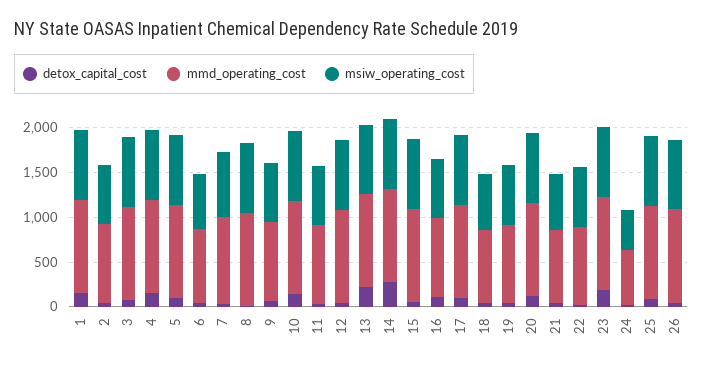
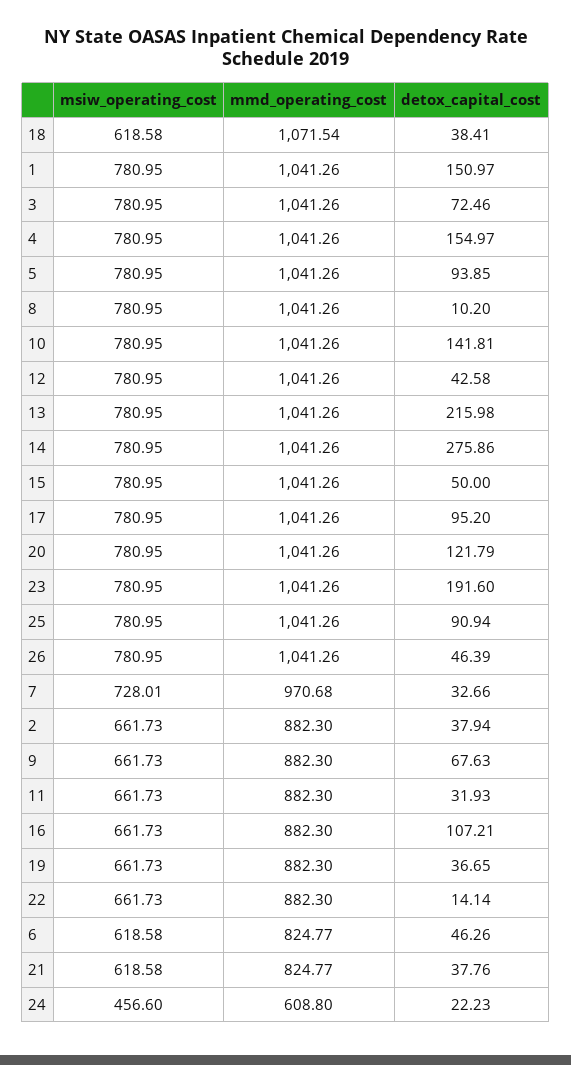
mmd_operating_cost, 18: 800 -> 1071.54

